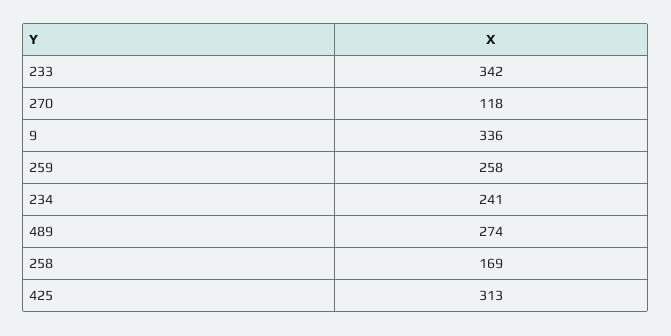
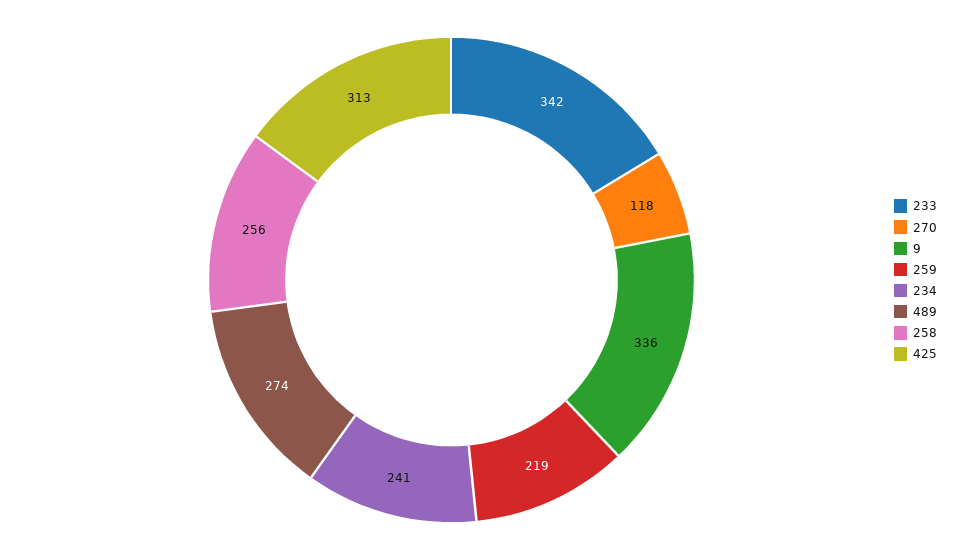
259: 258 -> 219
258: 169 -> 256

